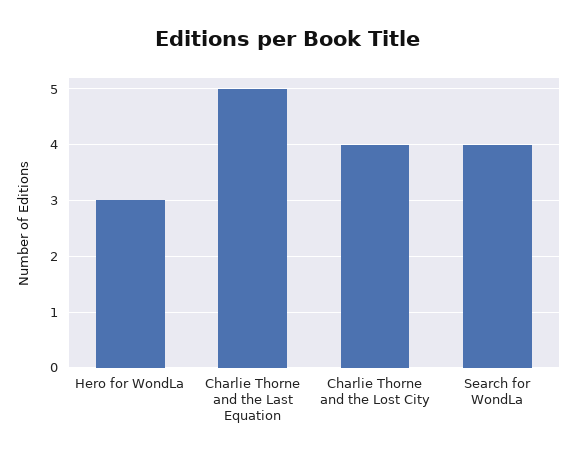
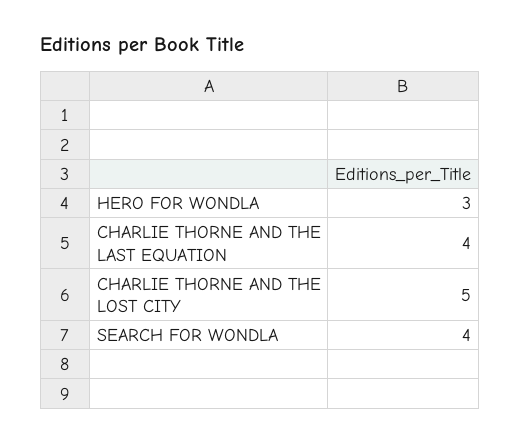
Charlie Thorne and the Last Equation: 5 -> 4
Charlie Thorne and the Lost City: 4 -> 5

